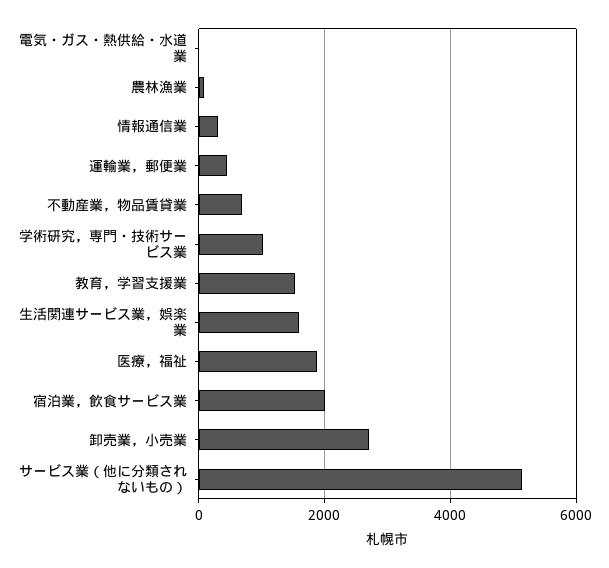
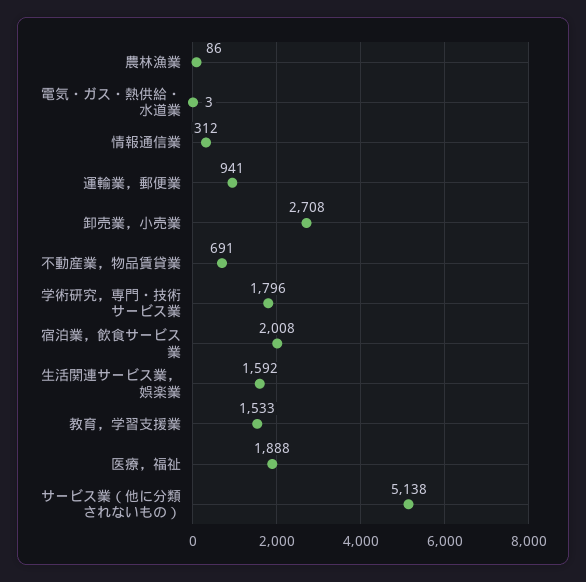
運輸業，郵便業: 400 -> 941
学術研究，専門・技術サービス業: 1000 -> 1796

